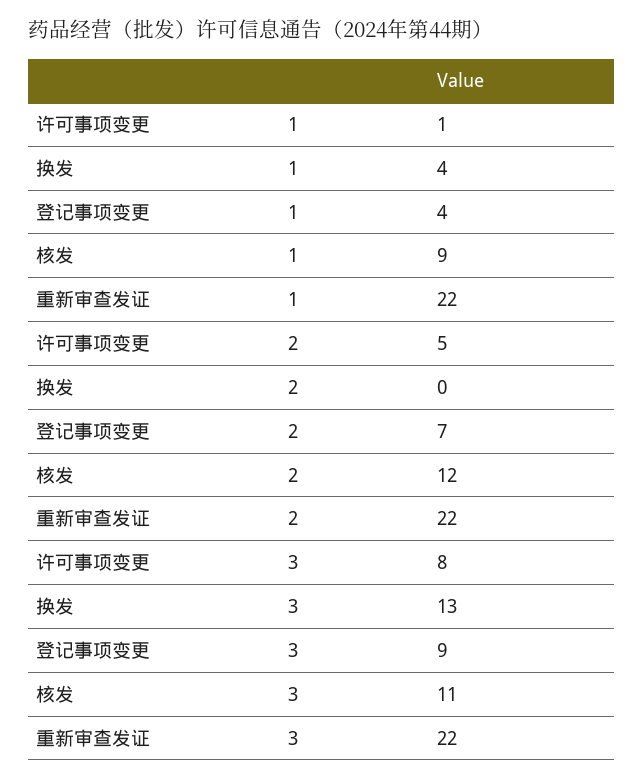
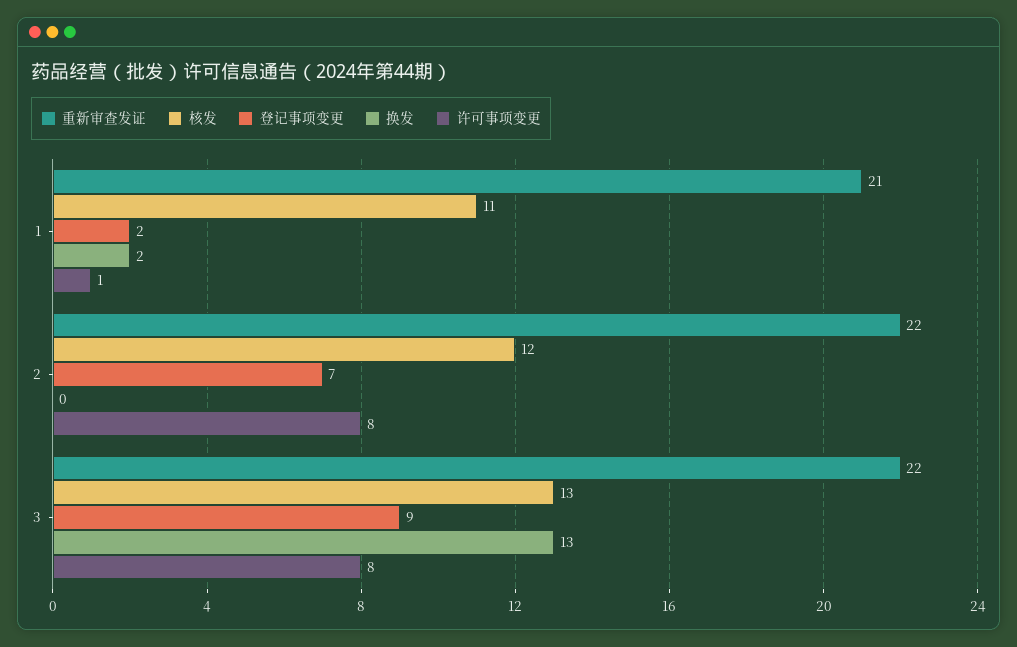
换发, 1: 4 -> 2
登记事项变更, 1: 4 -> 2
核发, 1: 9 -> 11
重新审查发证, 1: 22 -> 21
许可事项变更, 2: 5 -> 8
核发, 3: 11 -> 13

